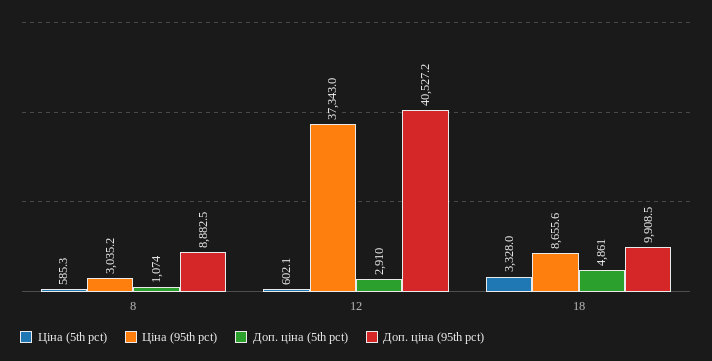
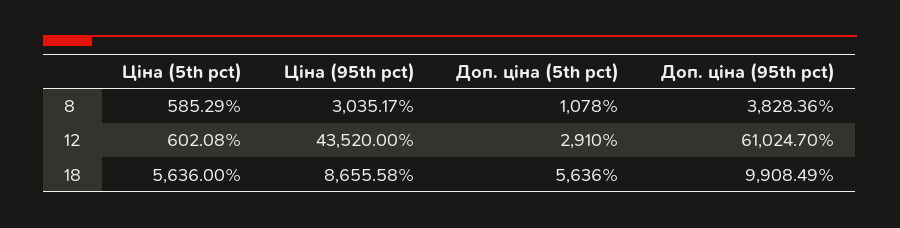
Доп. ціна (5th pct), 8: 1074 -> 1078
Доп. ціна (95th pct), 8: 8882.5 -> 3828.36
Ціна (95th pct), 12: 37343 -> 43520
Доп. ціна (95th pct), 12: 40527.2 -> 61024.7
Ціна (5th pct), 18: 3328 -> 5636
Доп. ціна (5th pct), 18: 4861 -> 5636

